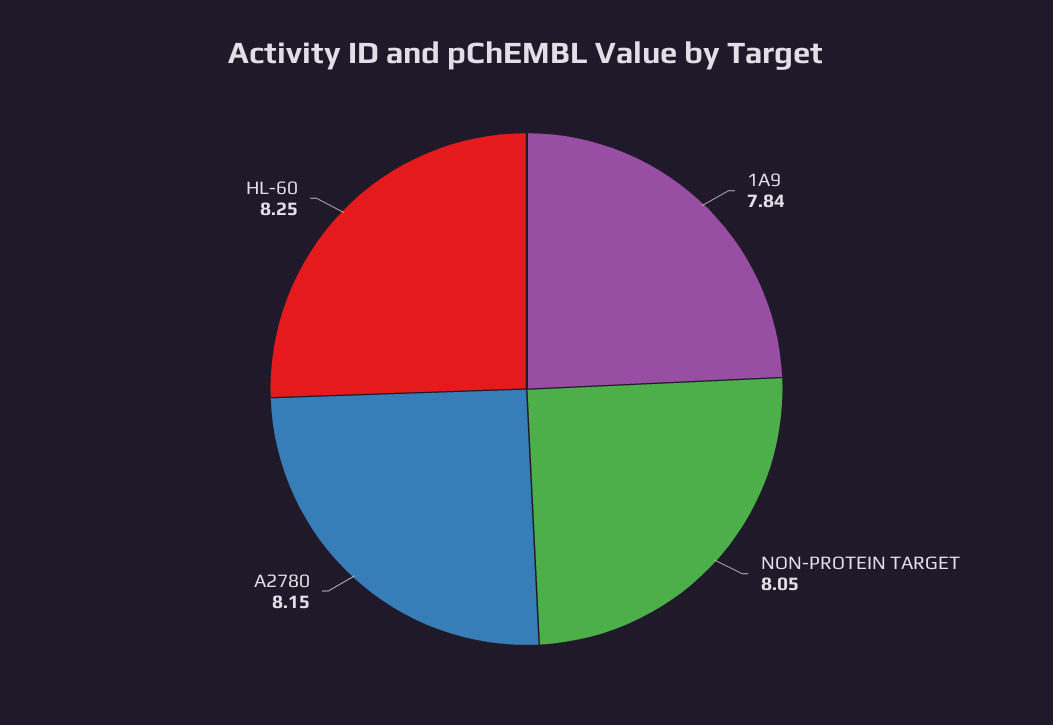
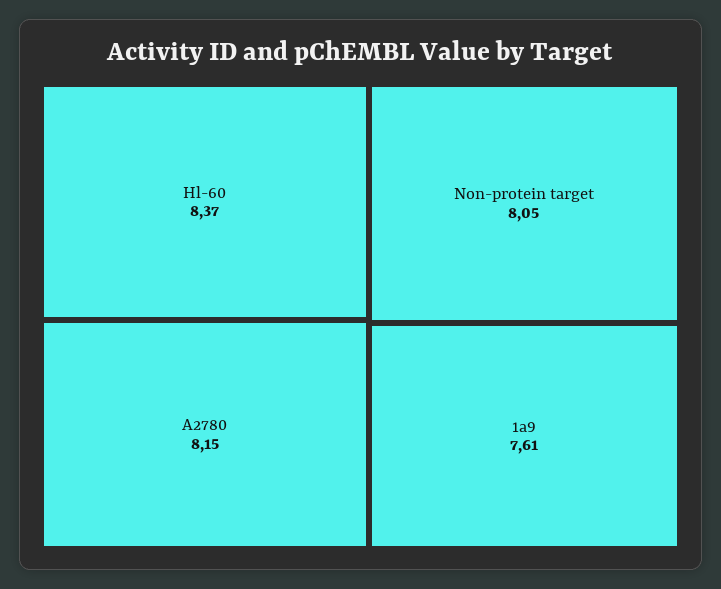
1A9: 7.84 -> 7.61
HL-60: 8.25 -> 8.37

